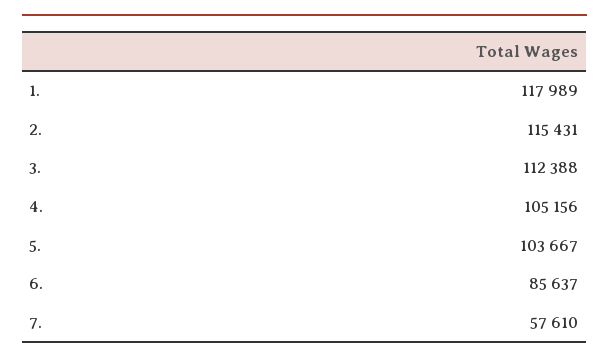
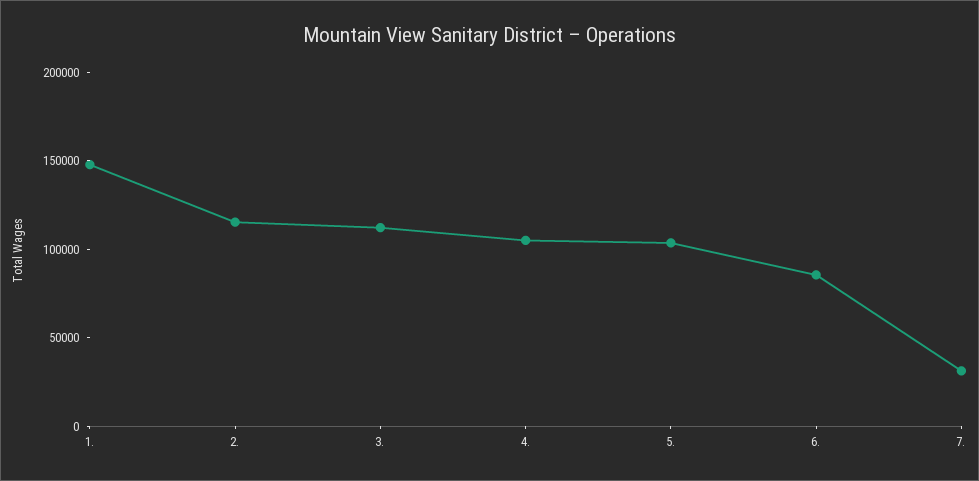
1.: 117989 -> 150000
7.: 57610 -> 30000

